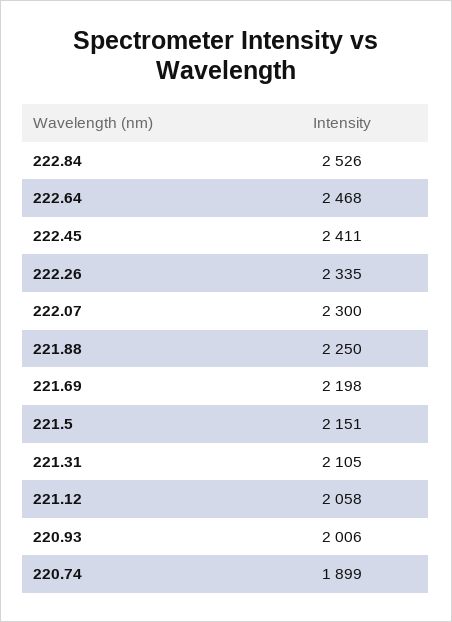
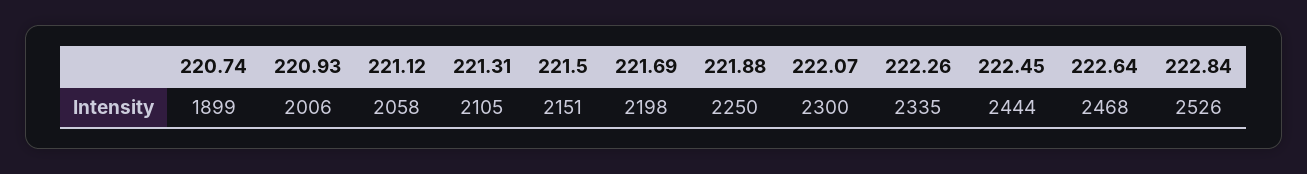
222.45: 2411 -> 2444

